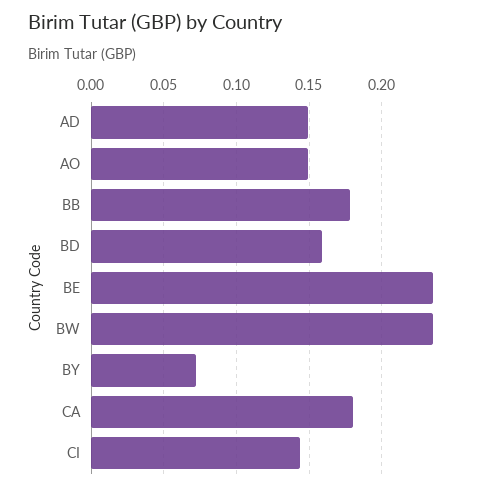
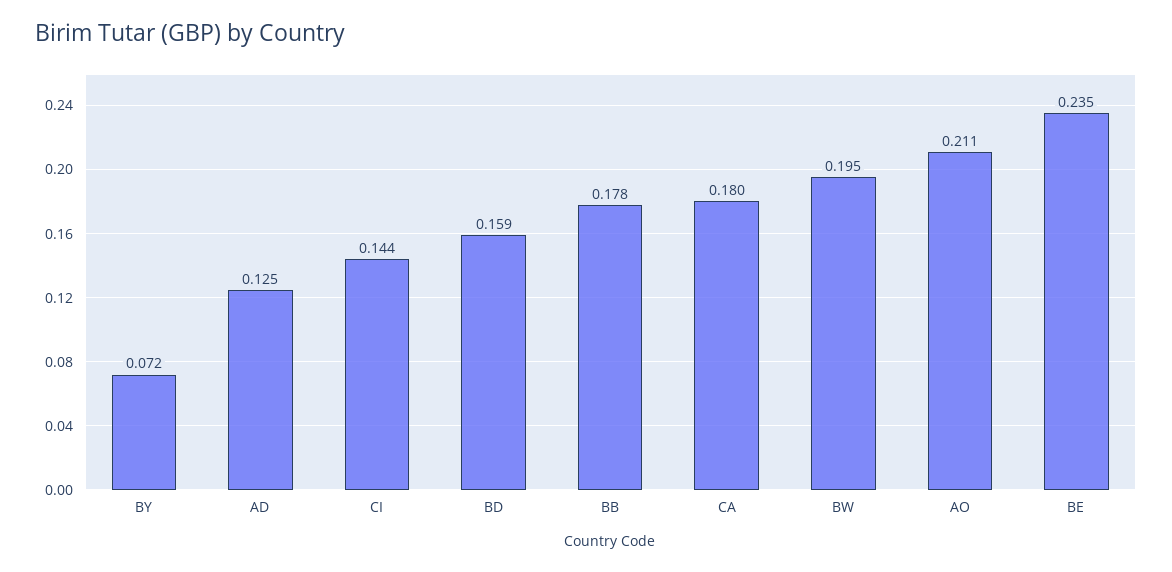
AD: 0.15 -> 0.125
AO: 0.15 -> 0.211
BW: 0.235 -> 0.195

